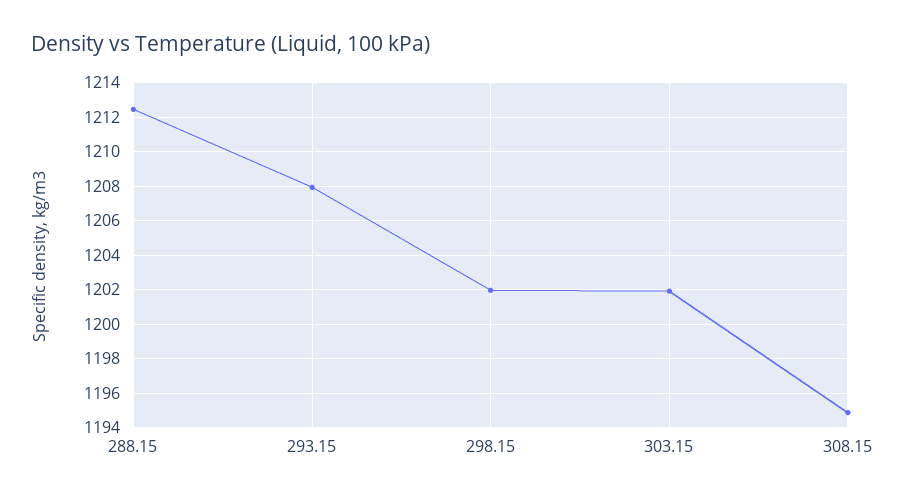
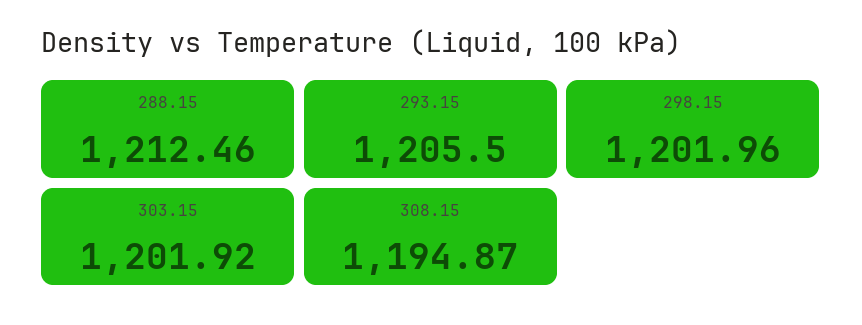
293.15: 1208 -> 1205.5

